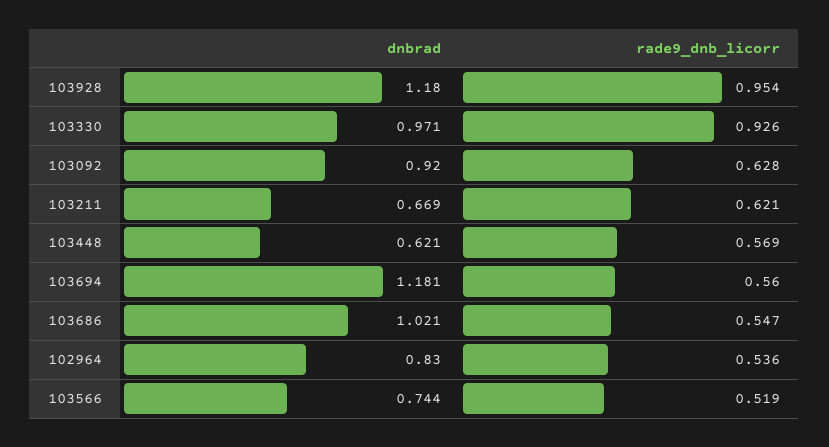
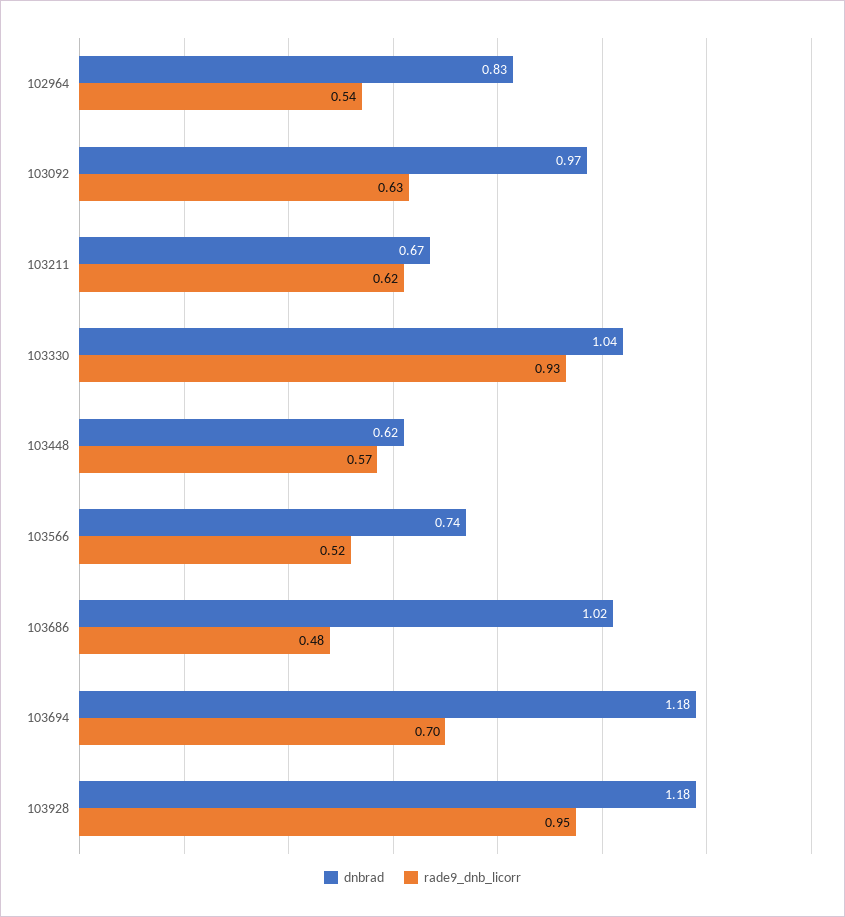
dnbrad, 103330: 0.971 -> 1.04
dnbrad, 103092: 0.92 -> 0.97
rade9_dnb_licorr, 103694: 0.56 -> 0.7
rade9_dnb_licorr, 103686: 0.547 -> 0.48

